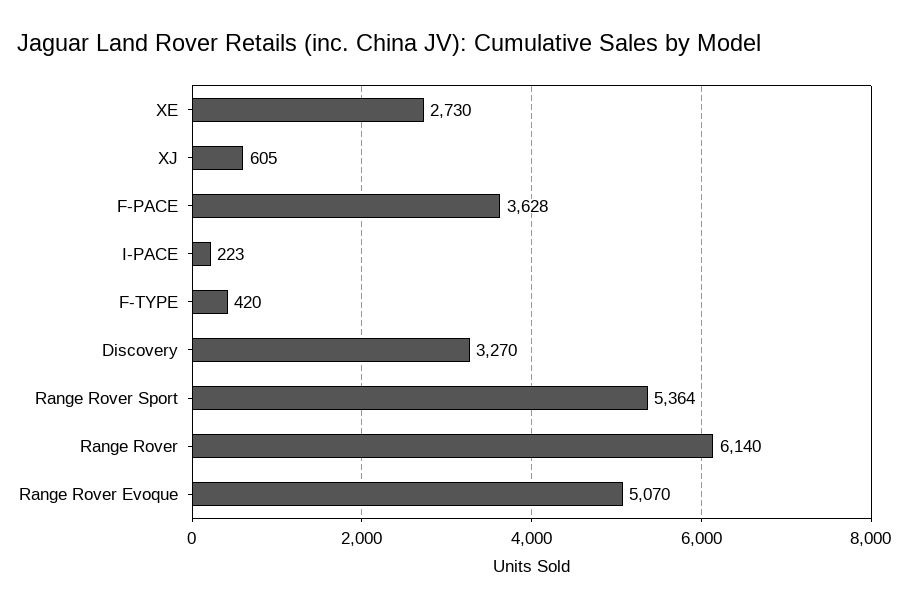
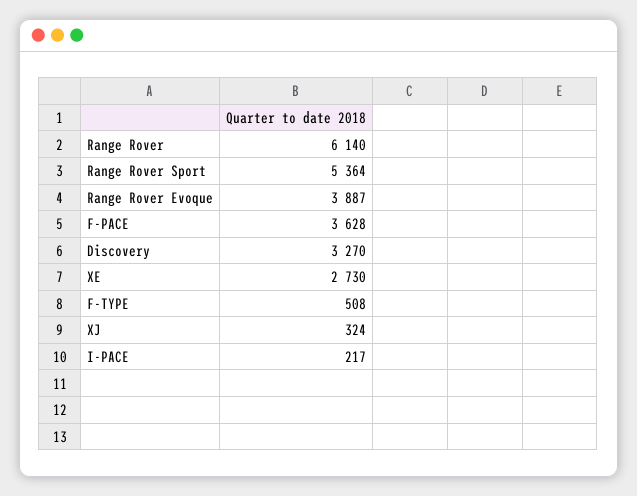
XJ: 605 -> 324
I-PACE: 223 -> 217
F-TYPE: 420 -> 508
Range Rover Evoque: 5070 -> 3887

